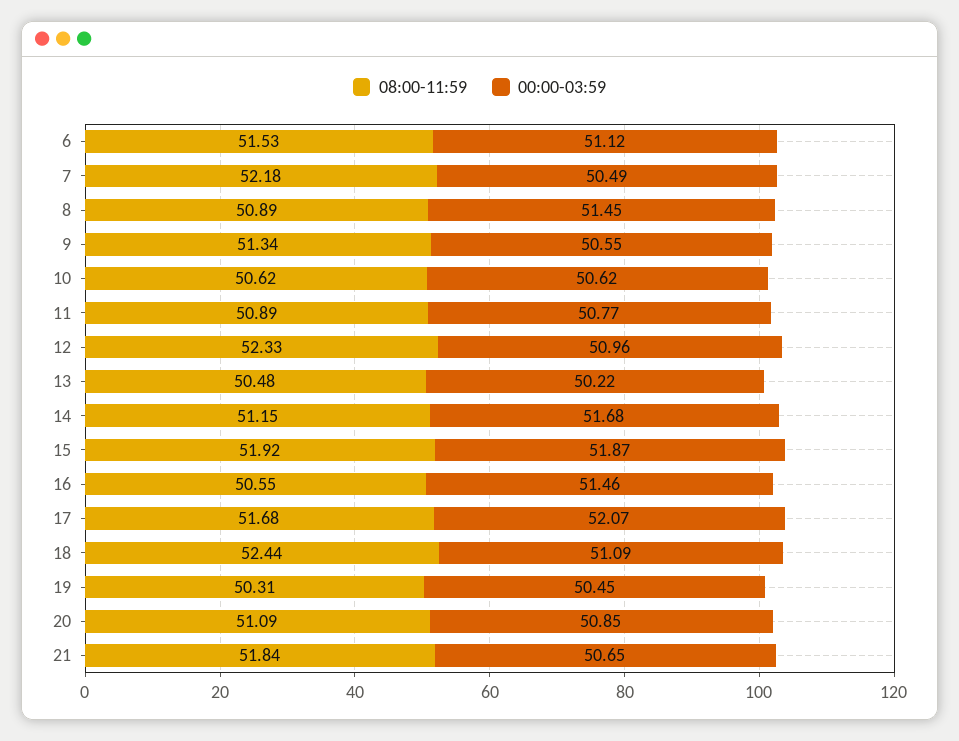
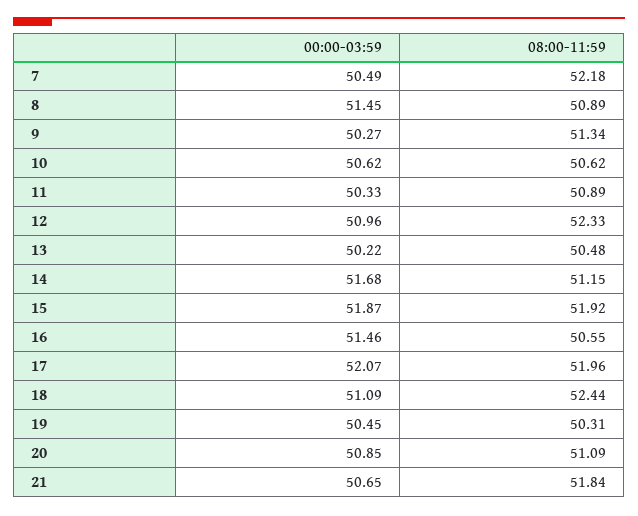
08:00-11:59, 6: 51.53 -> none
00:00-03:59, 6: 51.12 -> none
00:00-03:59, 9: 50.55 -> 50.27
00:00-03:59, 11: 50.77 -> 50.33
08:00-11:59, 17: 51.68 -> 51.96

